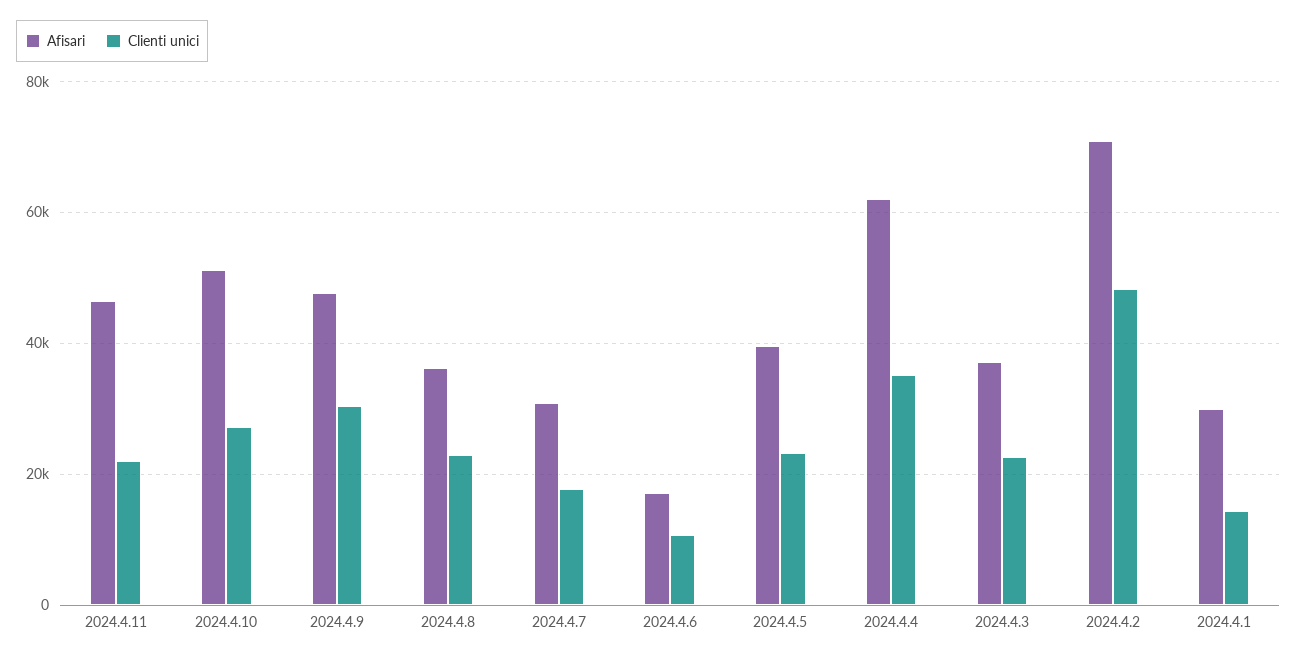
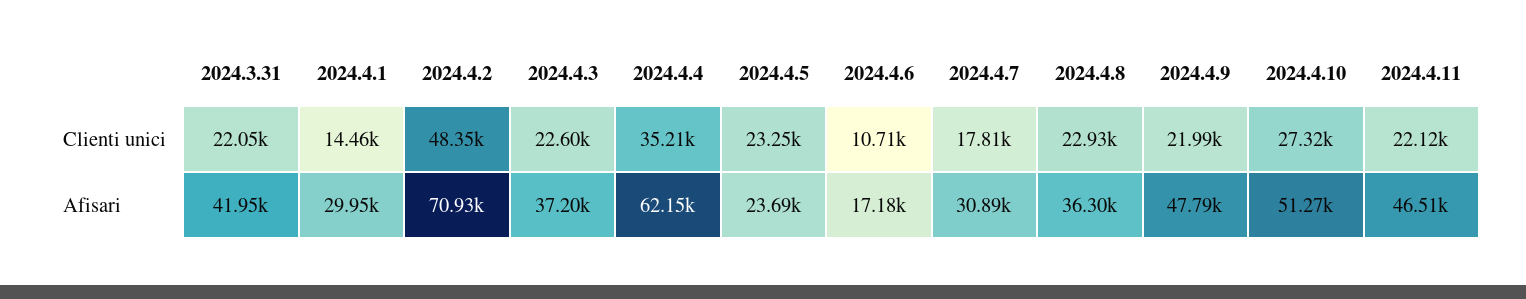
Clienti unici, 2024.4.9: 30000 -> 21990
Afisari, 2024.4.5: 40000 -> 23690
Clienti unici, 2024.3.31: none -> 22050
Afisari, 2024.3.31: none -> 41950

